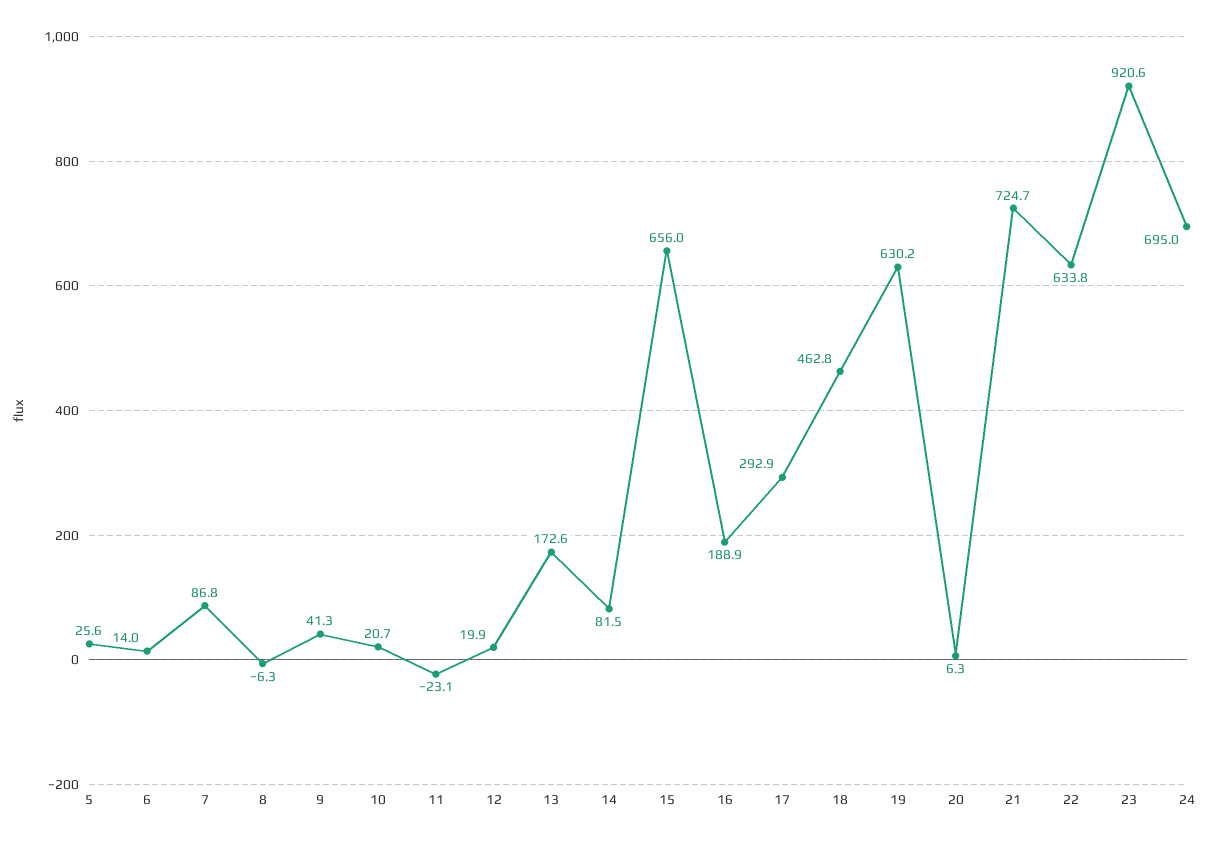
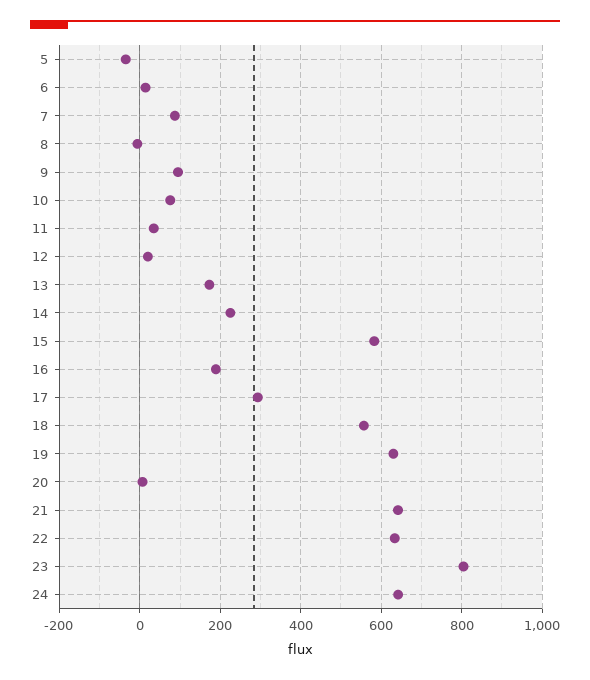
5: 25.6 -> -40
9: 41.3 -> 100
10: 20.7 -> 80
11: -23.1 -> 40
14: 81.5 -> 220
15: 656 -> 580
18: 462.8 -> 560
21: 724.7 -> 640
23: 920.6 -> 800
24: 695 -> 640

